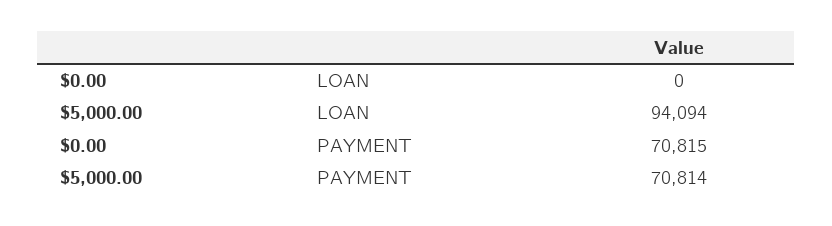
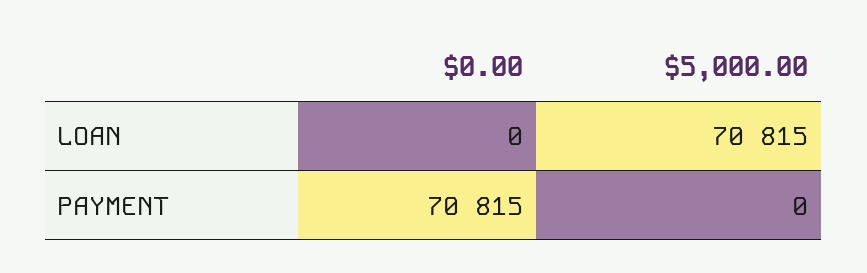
$5,000.00, LOAN: 94094 -> 70815
$5,000.00, PAYMENT: 70814 -> 0

